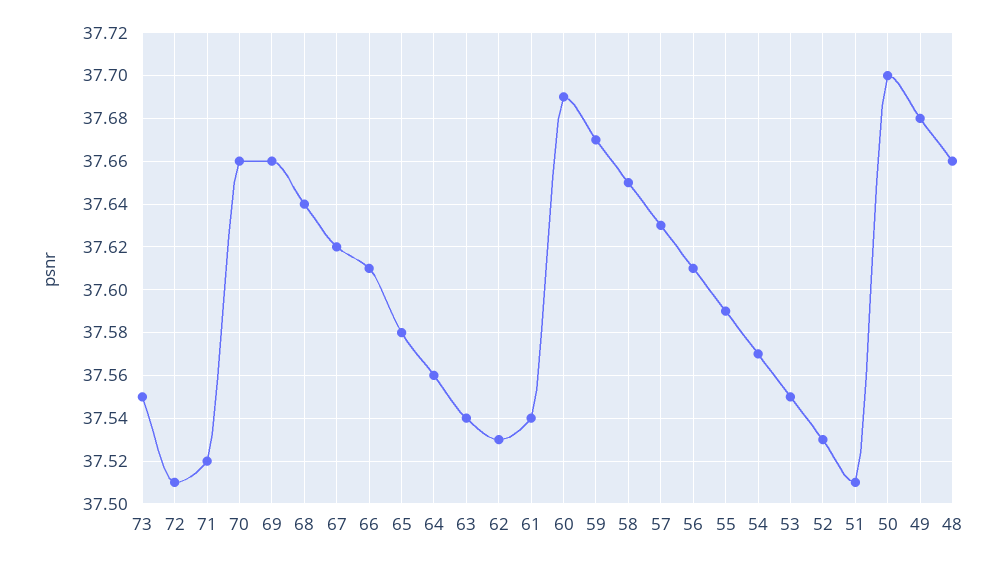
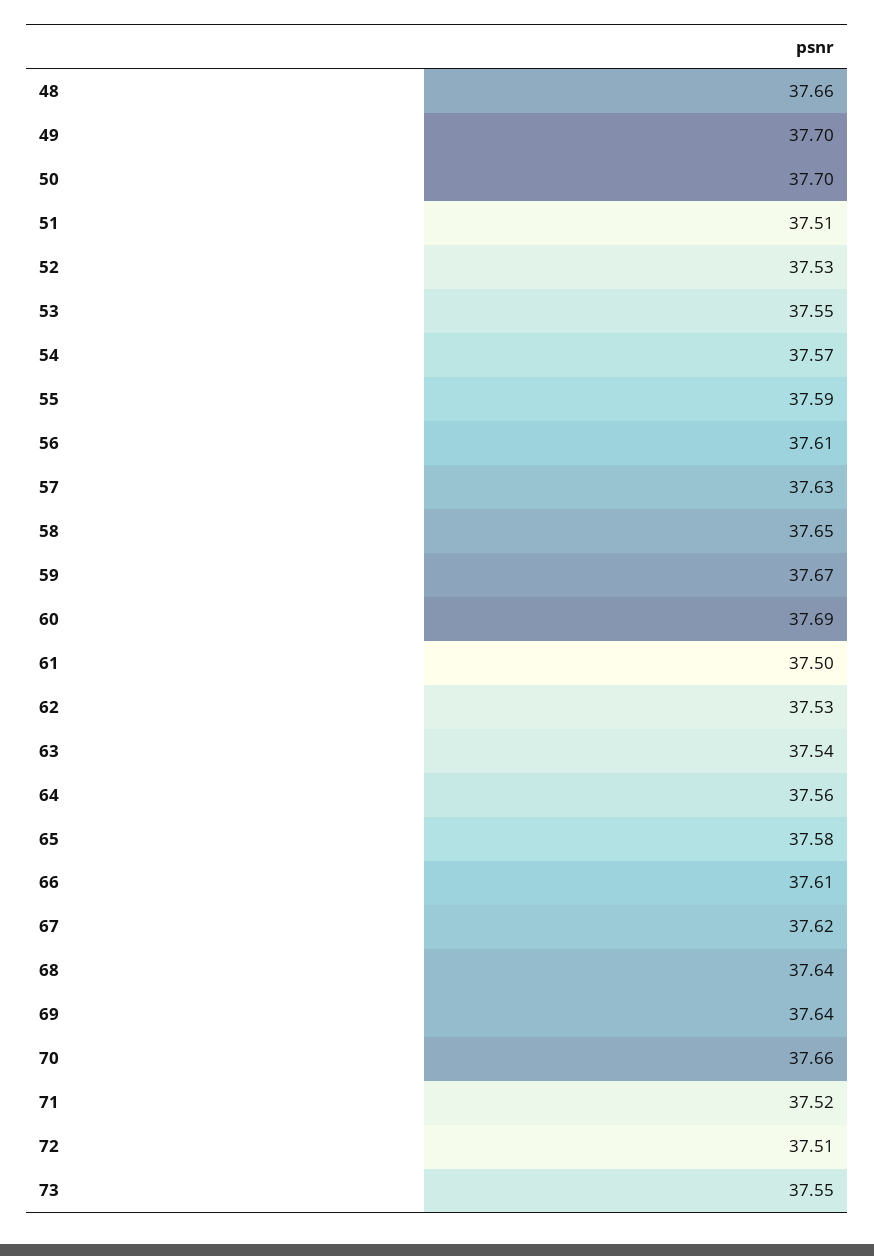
69: 37.66 -> 37.64
61: 37.54 -> 37.5
49: 37.68 -> 37.7

